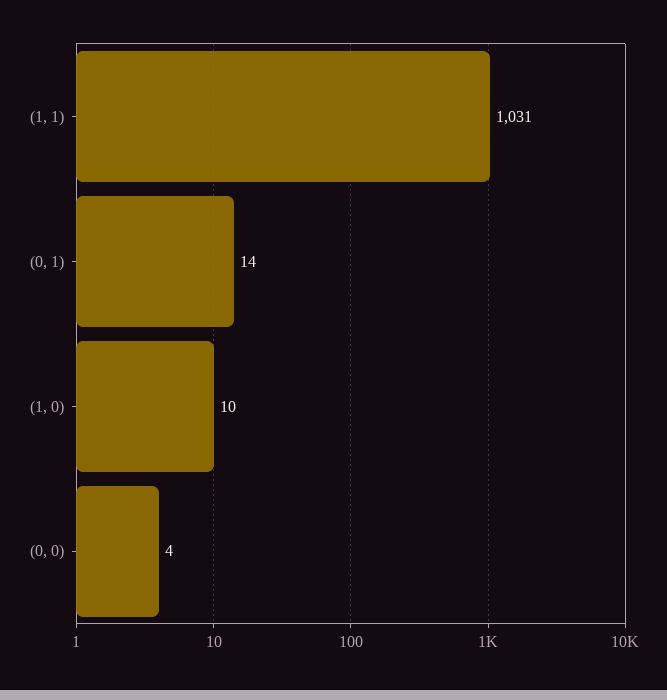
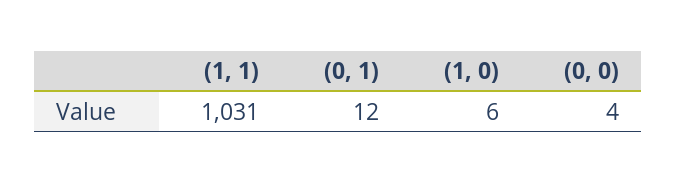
(0, 1): 14 -> 12
(1, 0): 10 -> 6

